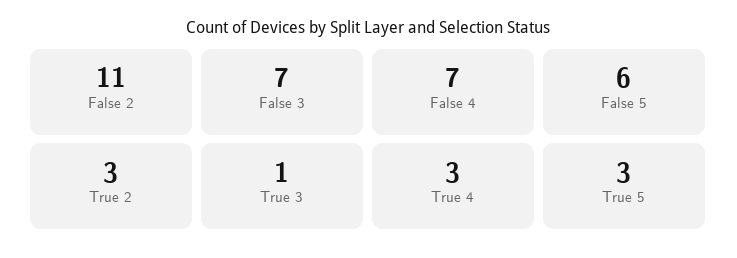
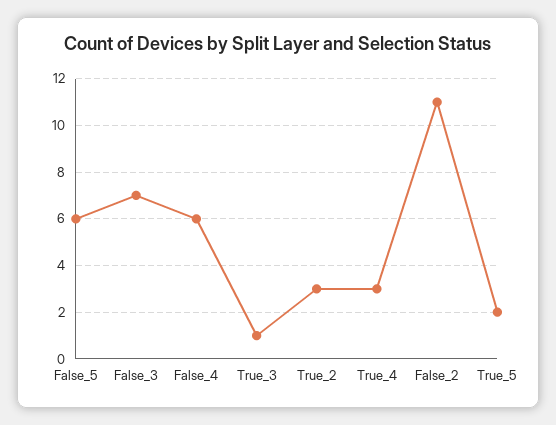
False 4: 7 -> 6
True 5: 3 -> 2

